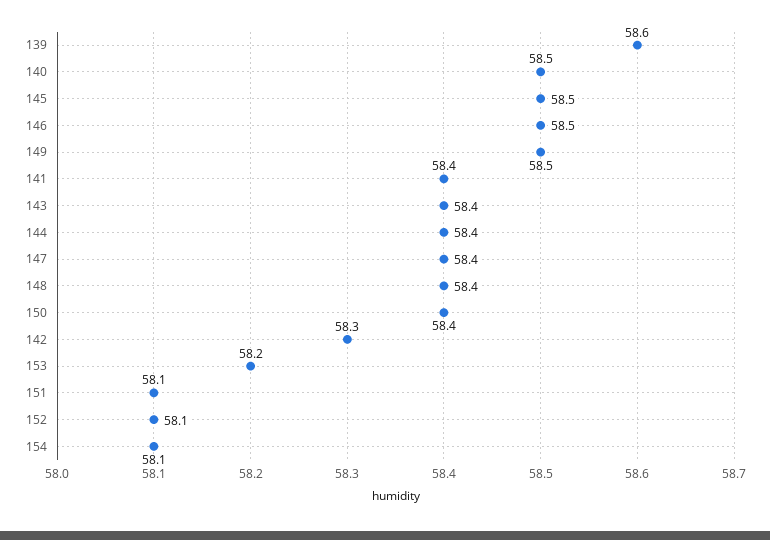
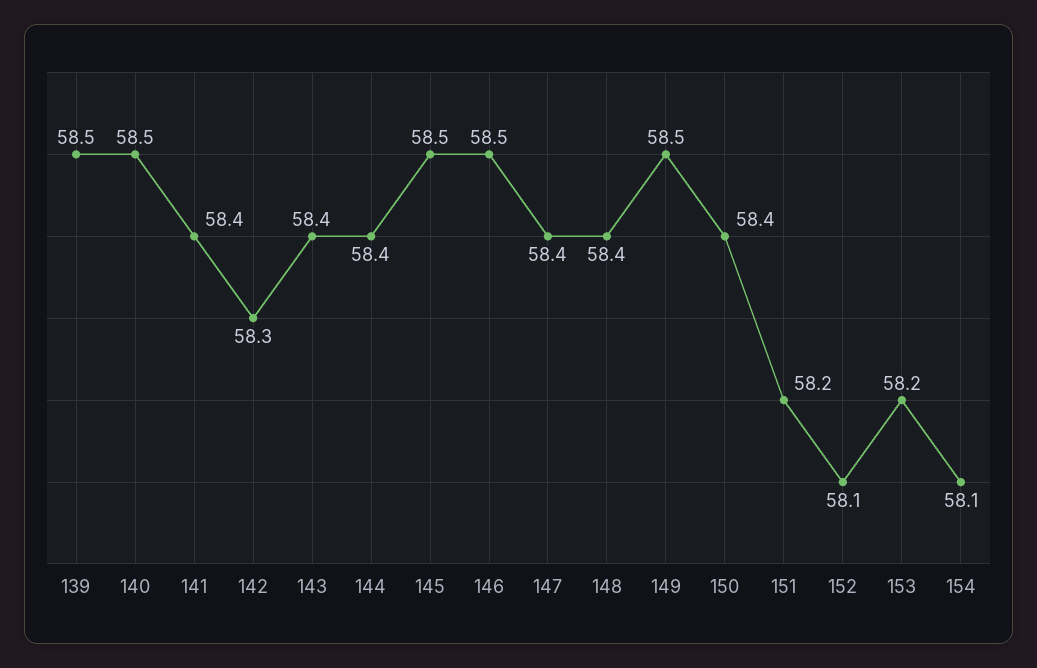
139: 58.6 -> 58.5
151: 58.1 -> 58.2

